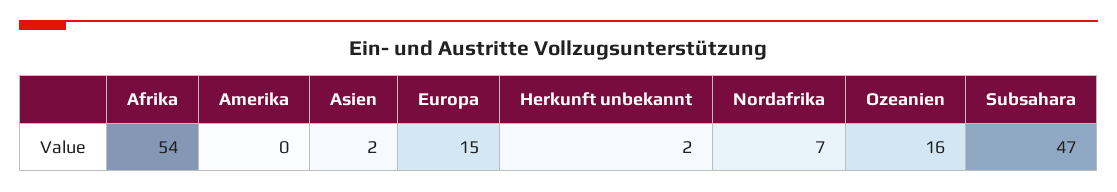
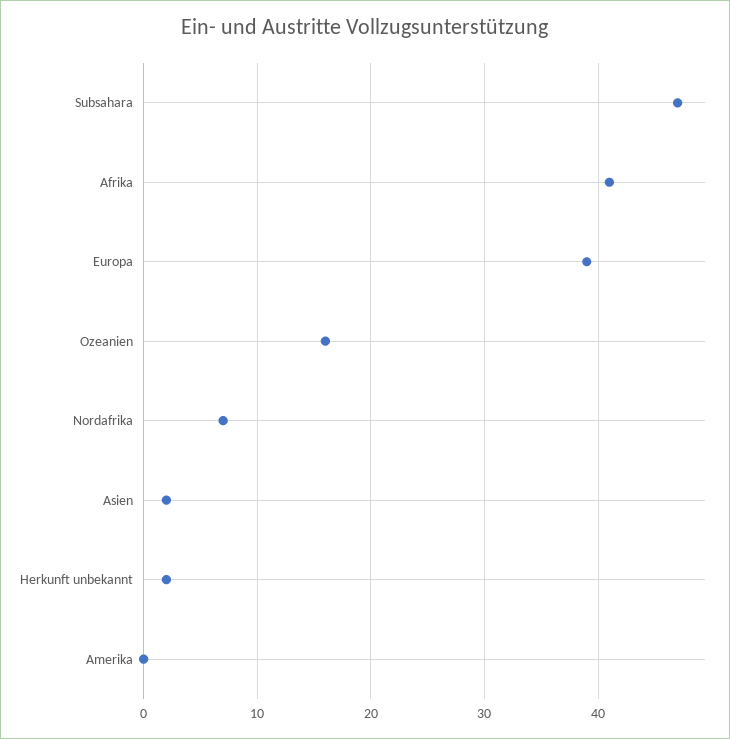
Afrika: 54 -> 41
Europa: 15 -> 39

